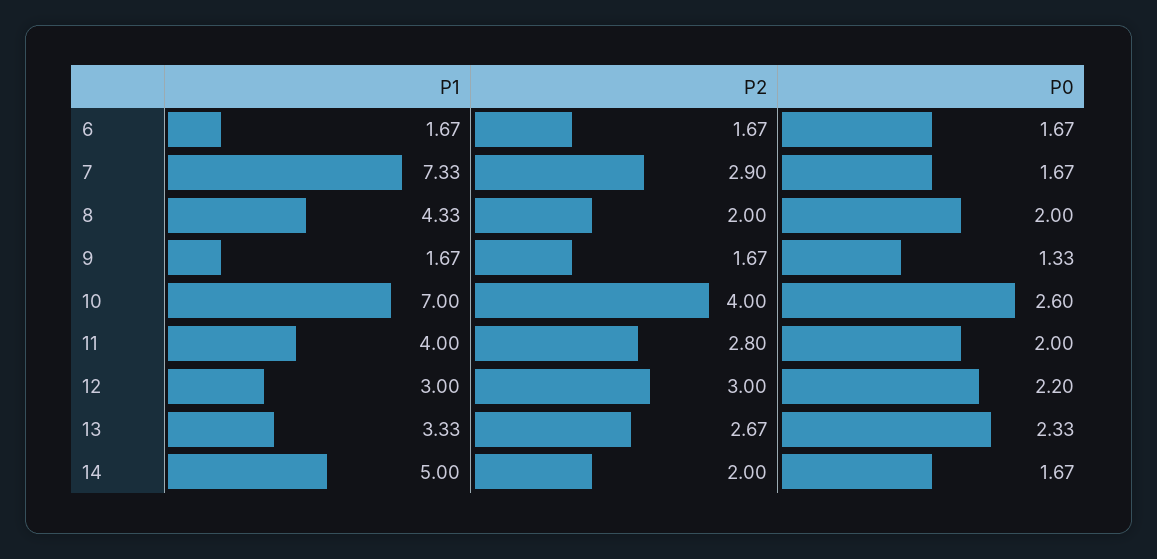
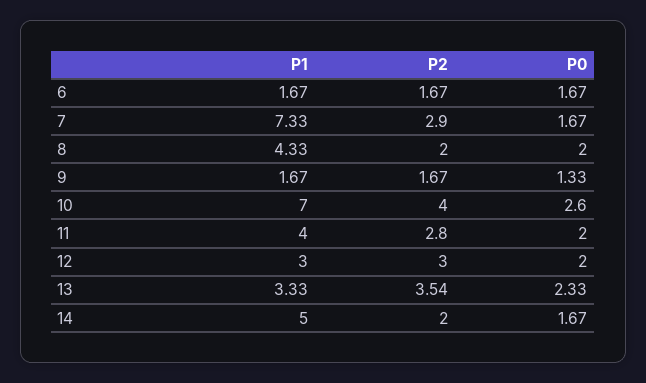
P0, 12: 2.2 -> 2
P2, 13: 2.67 -> 3.54

